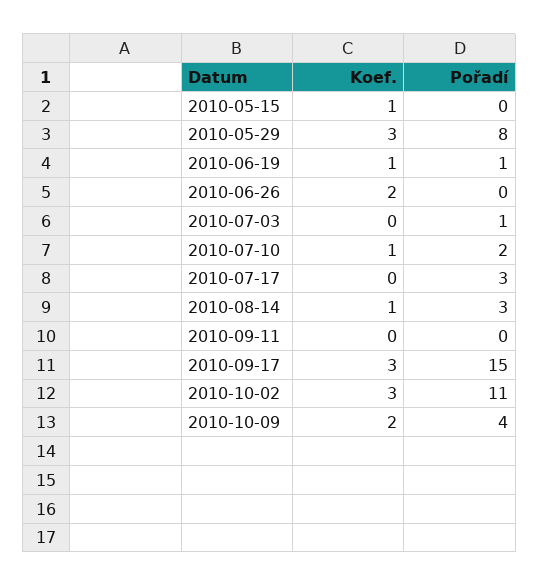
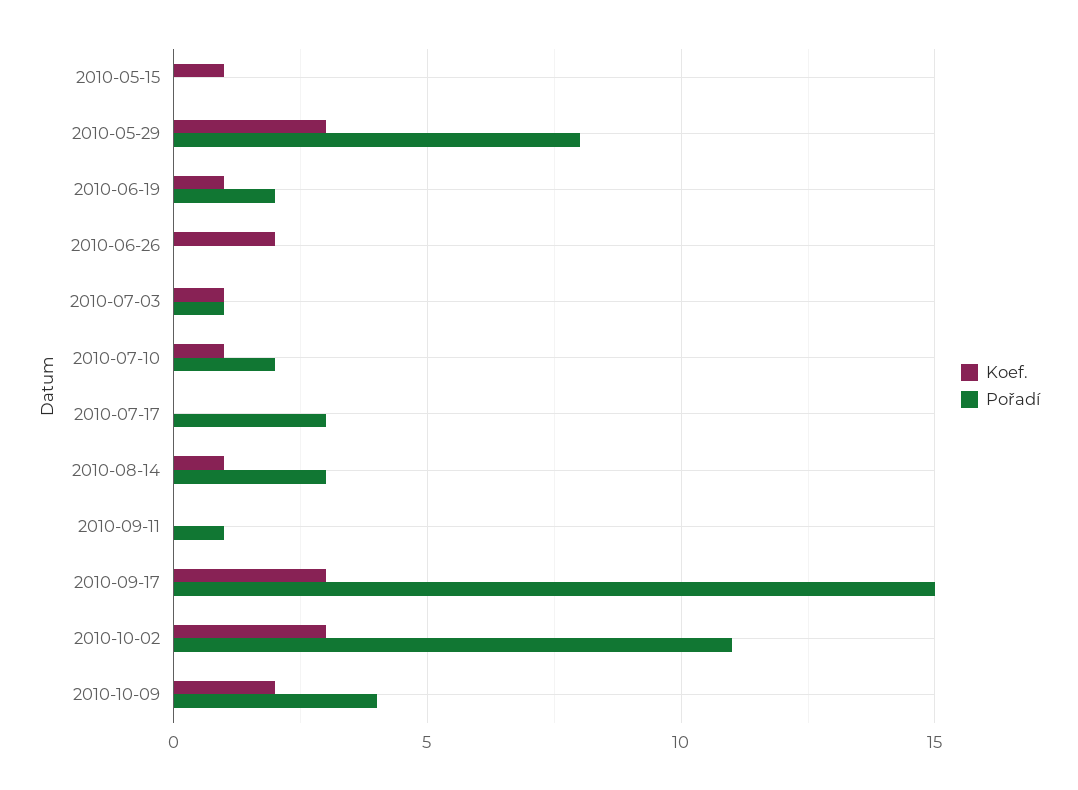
Pořadí, 2010-06-19: 1 -> 2
Koef., 2010-07-03: 0 -> 1
Pořadí, 2010-09-11: 0 -> 1

